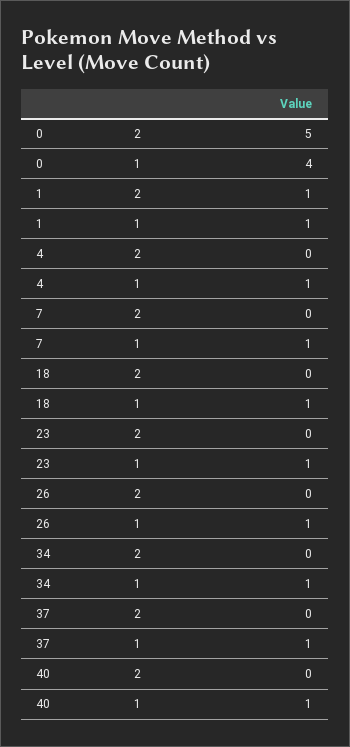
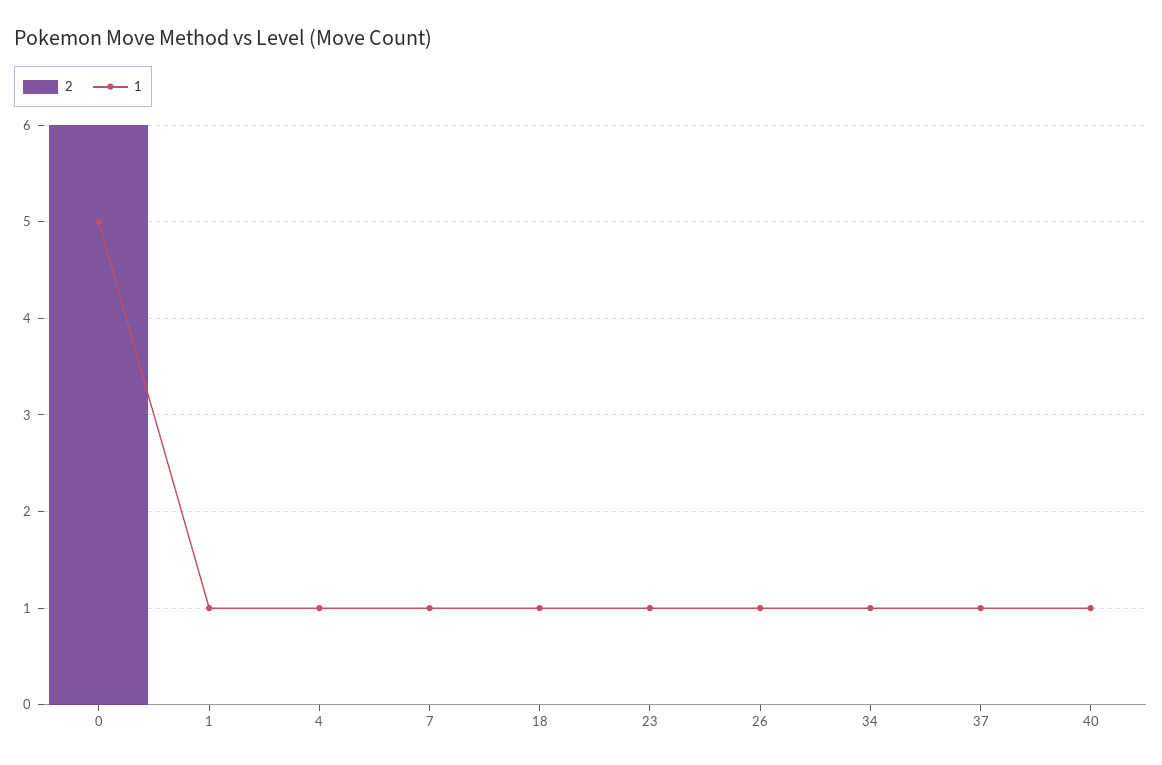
2, 0: 5 -> 6
1, 0: 4 -> 5
2, 1: 1 -> 0

